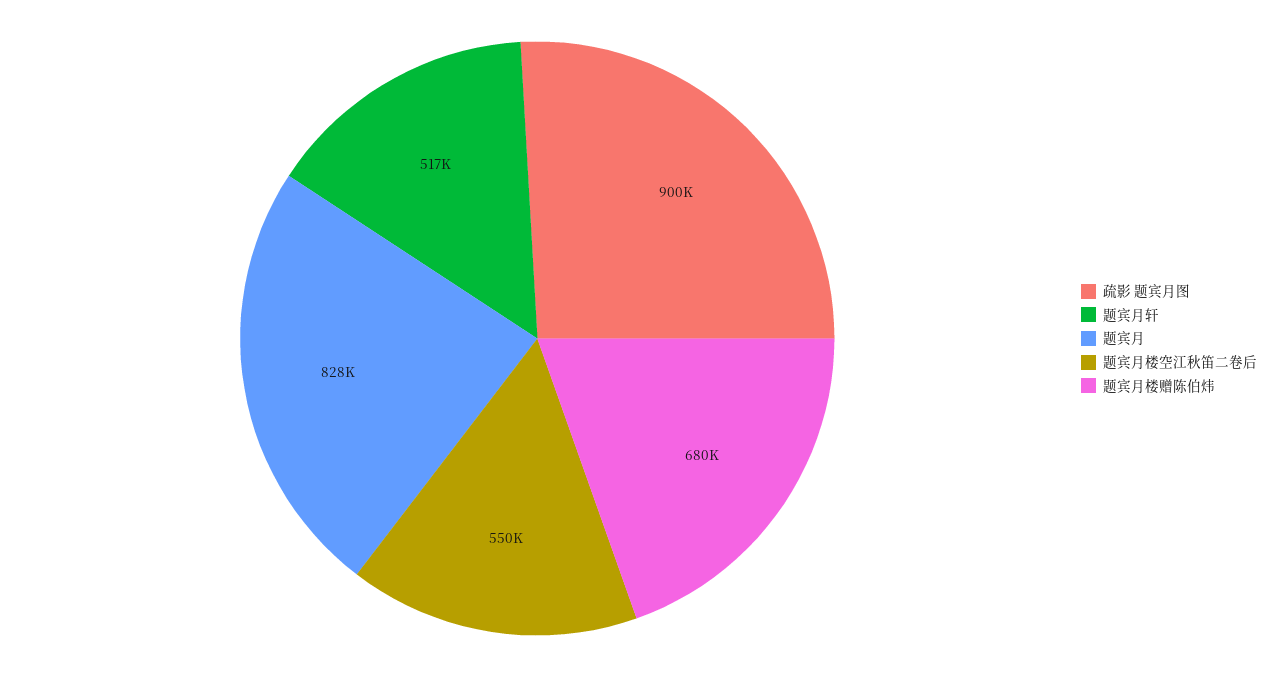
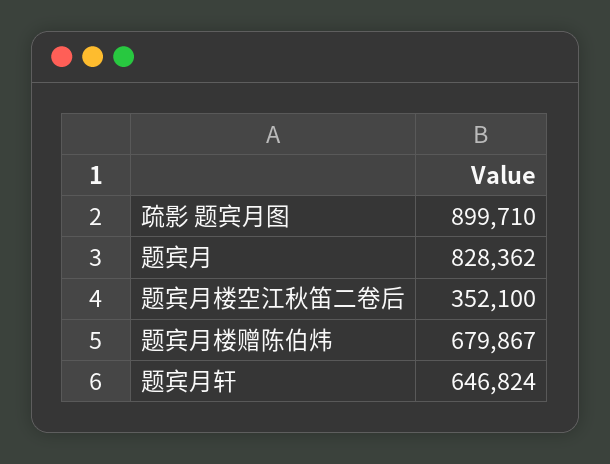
题宾月轩: 517000 -> 646824
题宾月楼空江秋笛二卷后: 550000 -> 352100

